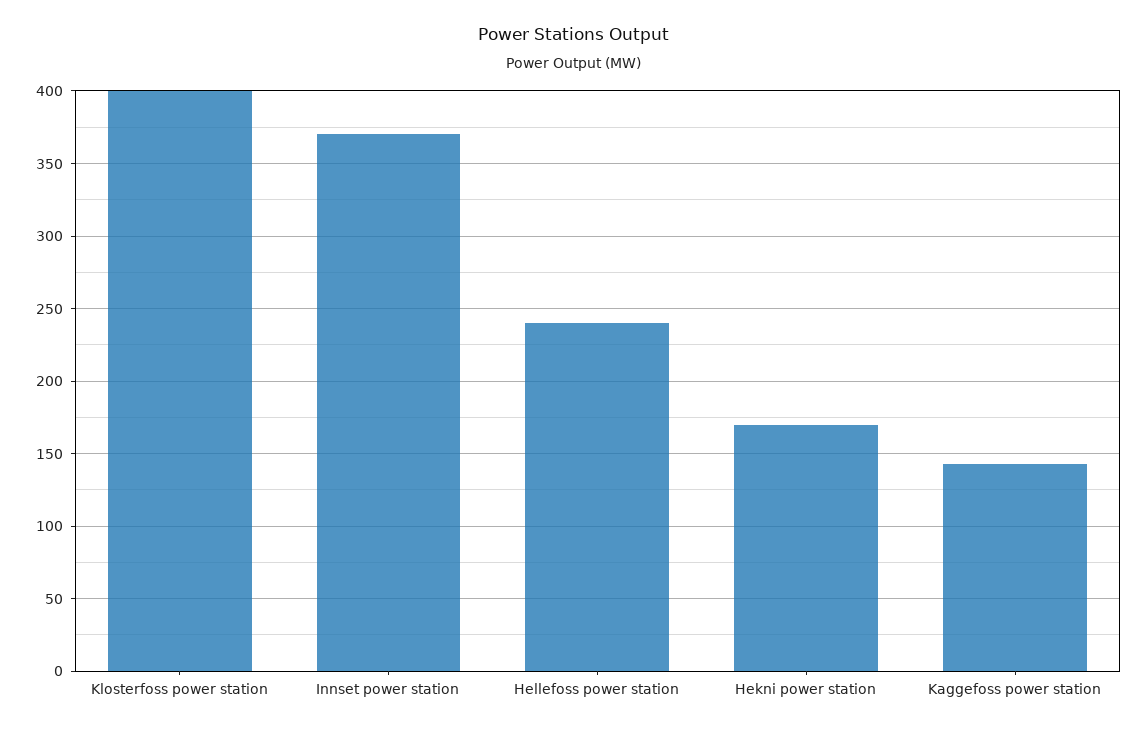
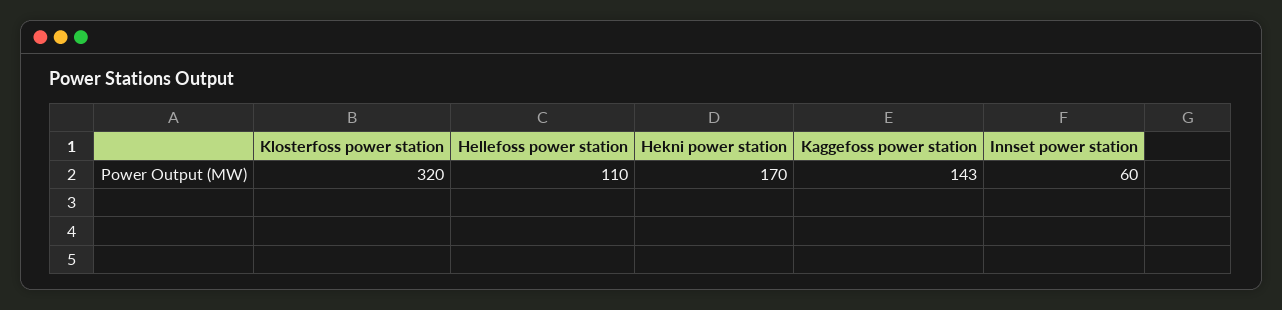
Klosterfoss power station: 400 -> 320
Innset power station: 370 -> 60
Hellefoss power station: 240 -> 110

